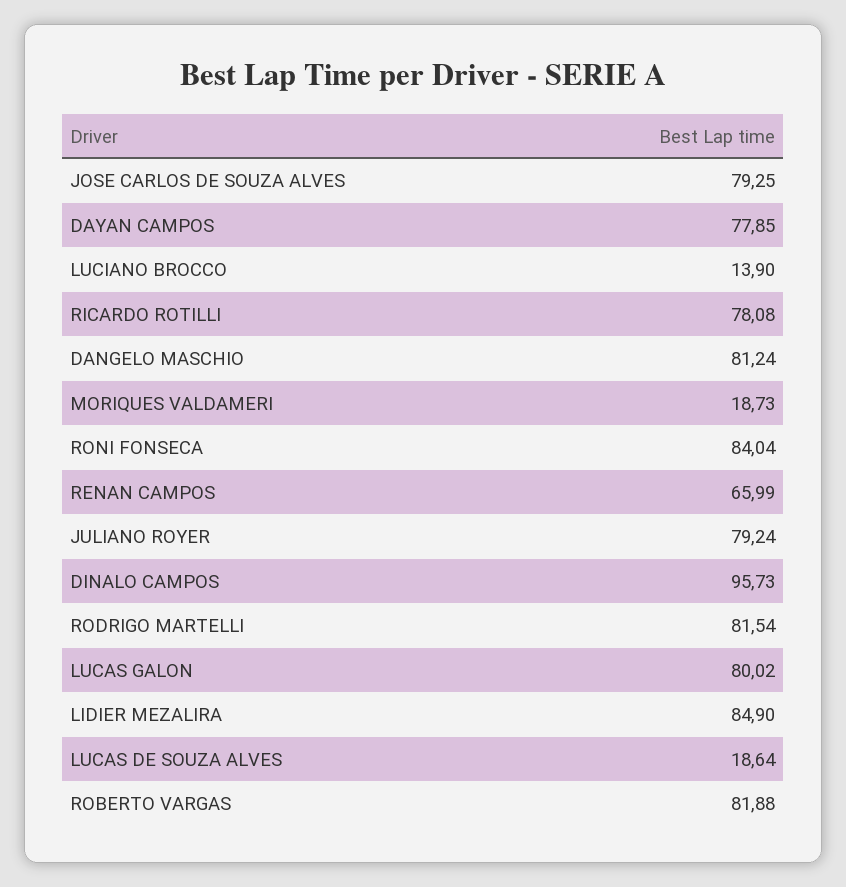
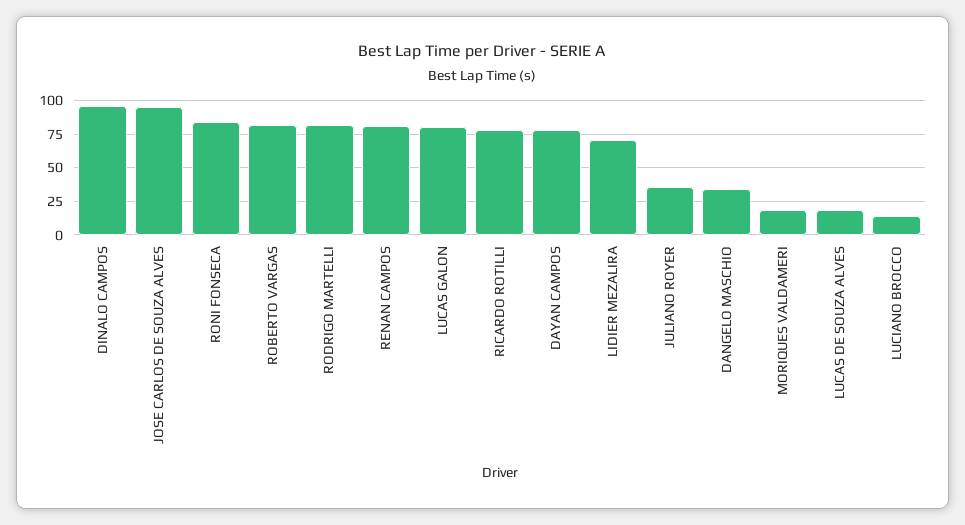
JOSE CARLOS DE SOUZA ALVES: 79.25 -> 95
DANGELO MASCHIO: 81.24 -> 35
RENAN CAMPOS: 65.99 -> 80
JULIANO ROYER: 79.24 -> 35
LIDIER MEZALIRA: 84.9 -> 70

